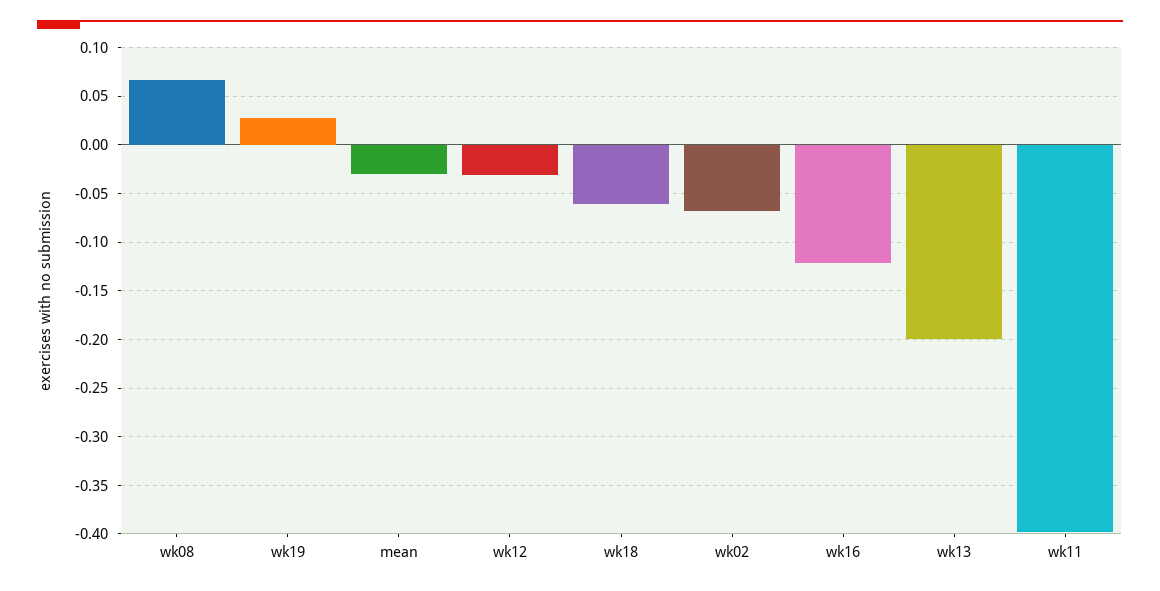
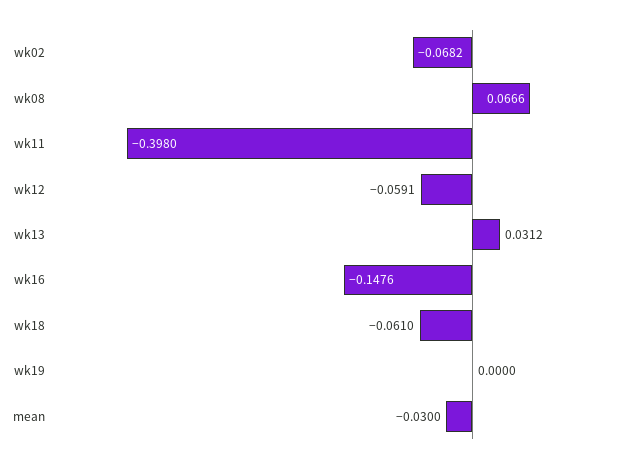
wk19: 0.03 -> 0
wk12: -0.03 -> -0.0591
wk16: -0.12 -> -0.1476
wk13: -0.2 -> 0.0312

